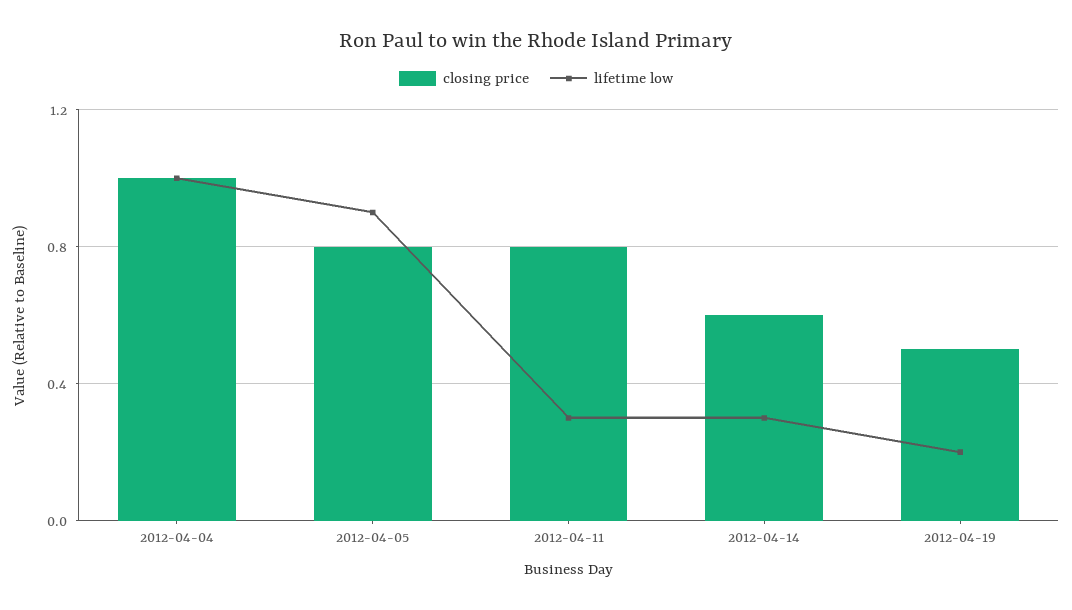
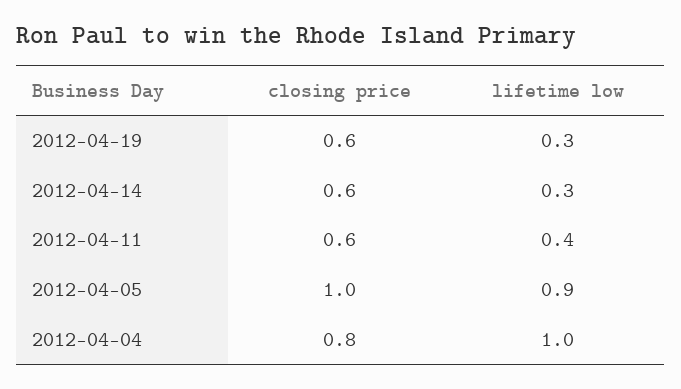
closing price, 2012-04-04: 1 -> 0.8
closing price, 2012-04-05: 0.8 -> 1
closing price, 2012-04-11: 0.8 -> 0.6
lifetime low, 2012-04-11: 0.3 -> 0.4
closing price, 2012-04-19: 0.5 -> 0.6
lifetime low, 2012-04-19: 0.2 -> 0.3

